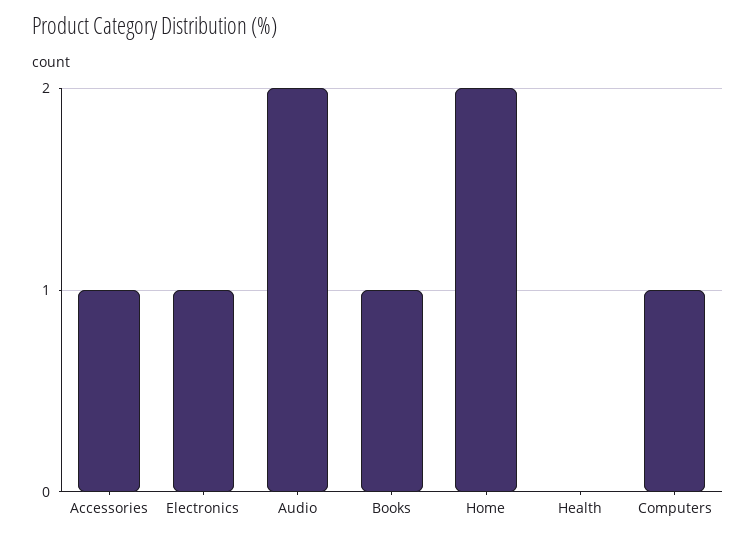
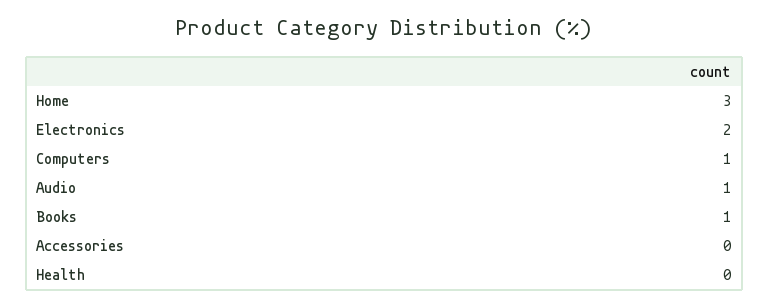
Accessories: 1 -> 0
Electronics: 1 -> 2
Audio: 2 -> 1
Home: 2 -> 3

